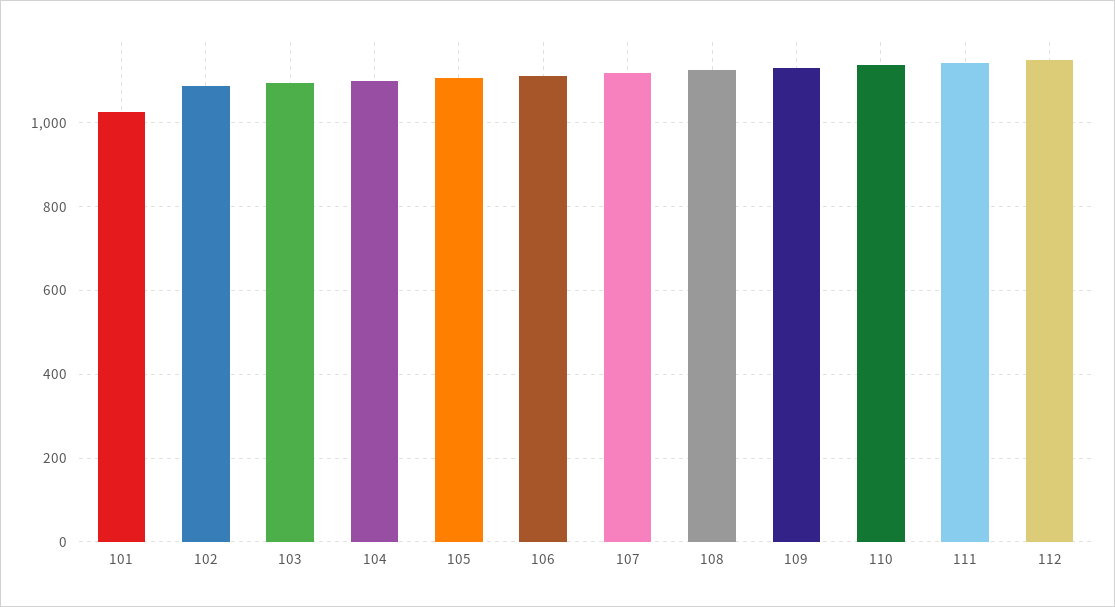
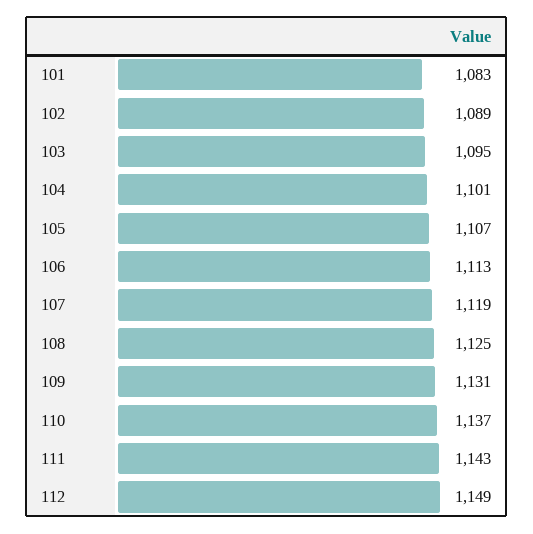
101: 1020 -> 1083

